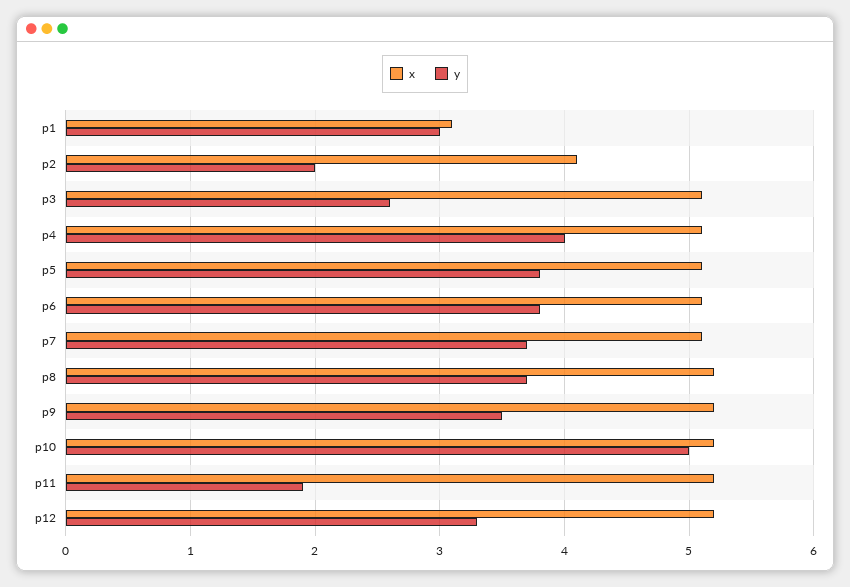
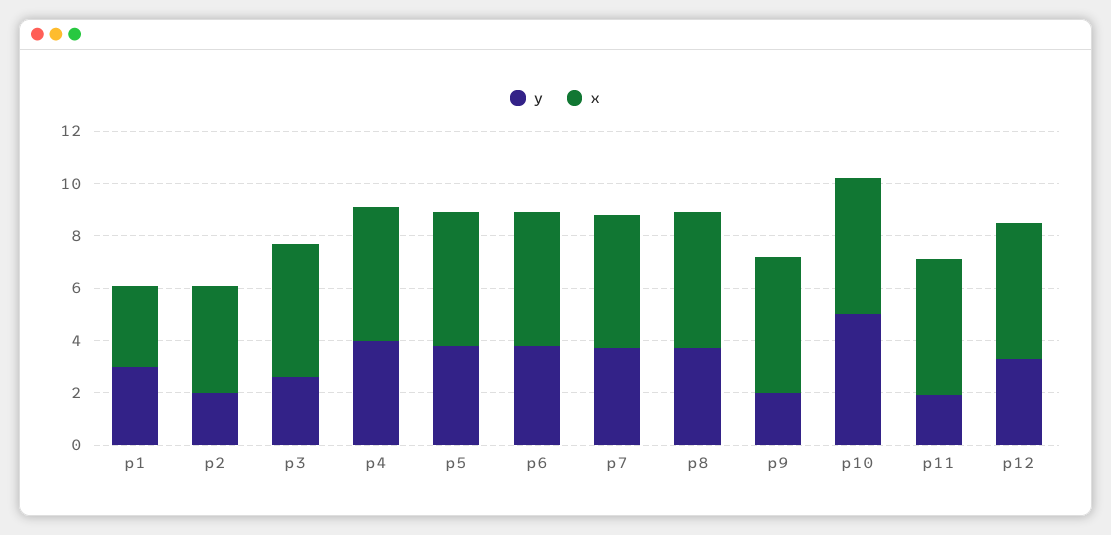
y, p9: 3.5 -> 2

